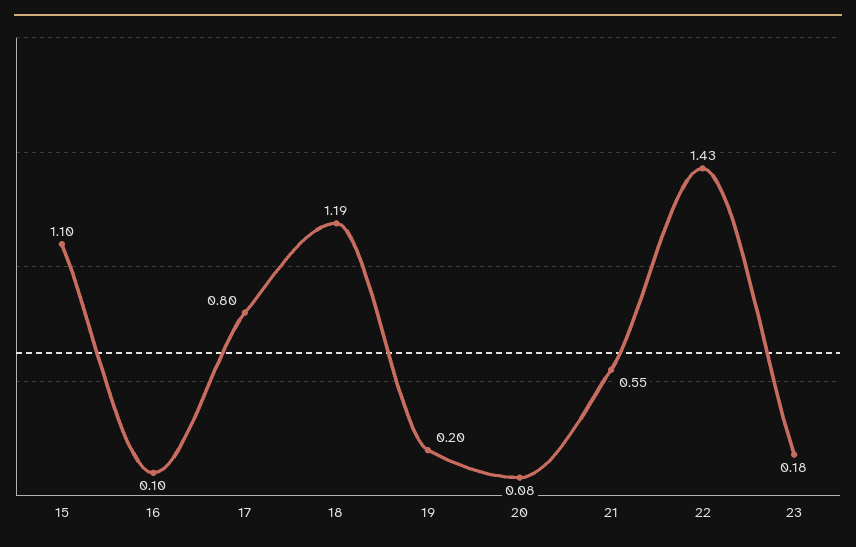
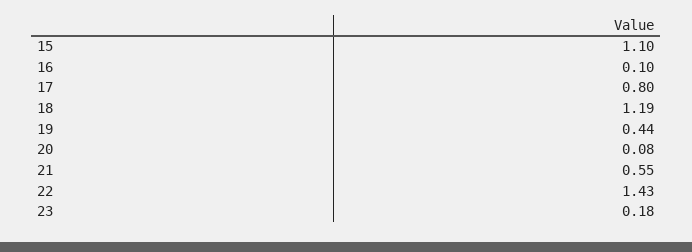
19: 0.2 -> 0.44

